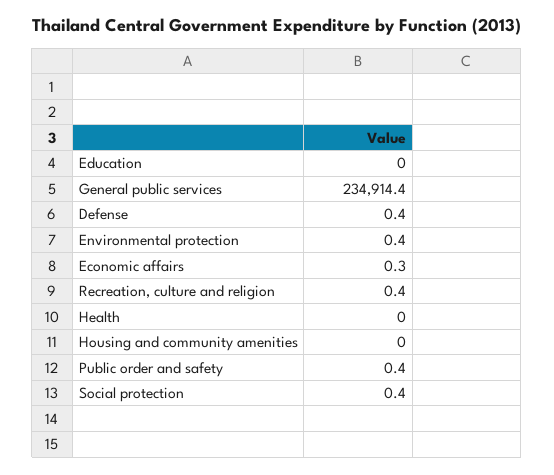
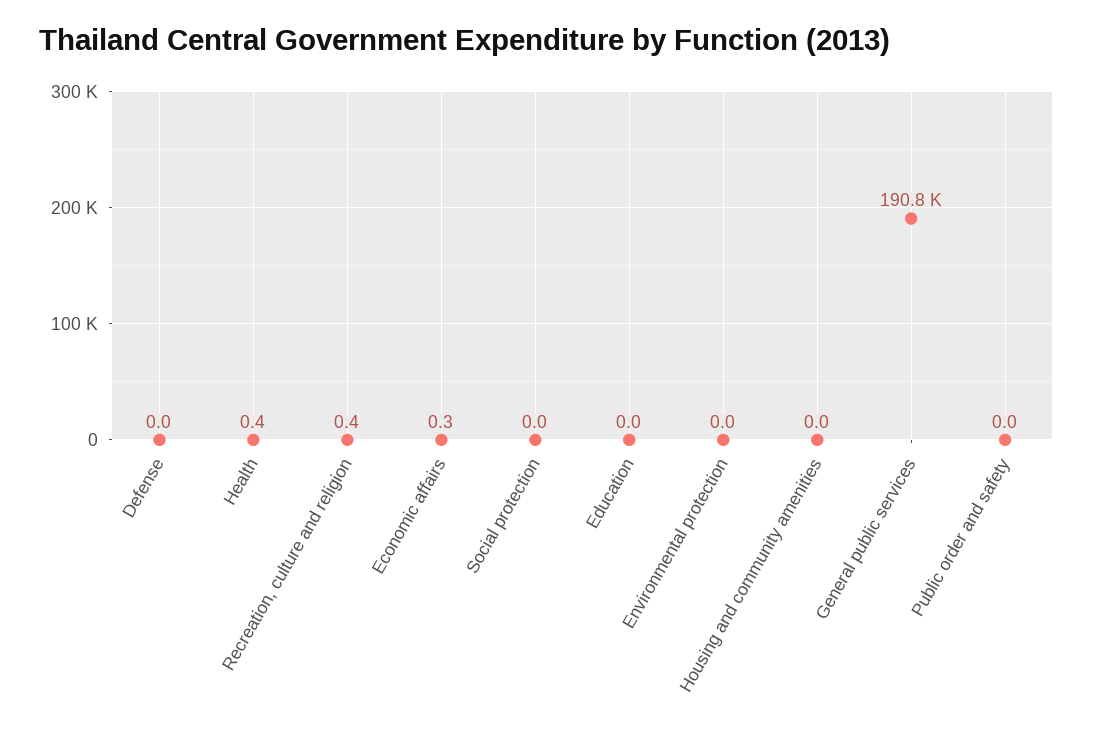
General public services: 234914.4 -> 190800
Defense: 0.4 -> 0
Environmental protection: 0.4 -> 0
Health: 0 -> 0.4
Public order and safety: 0.4 -> 0
Social protection: 0.4 -> 0

